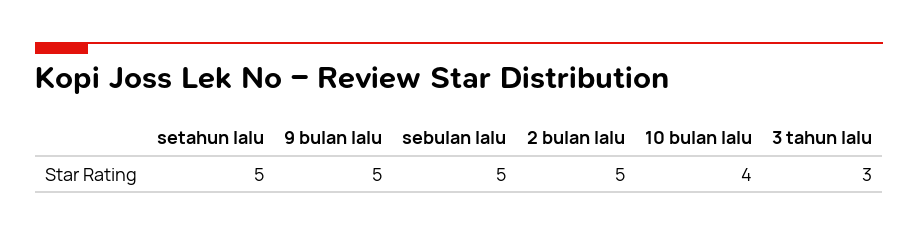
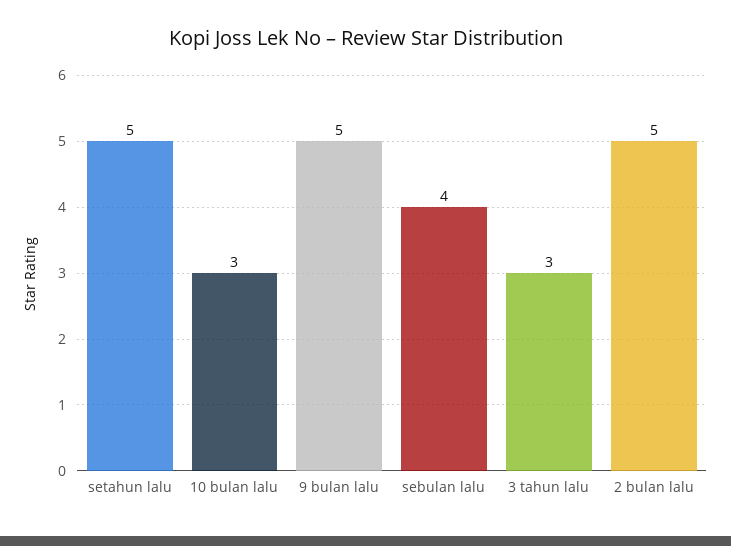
sebulan lalu: 5 -> 4
10 bulan lalu: 4 -> 3

